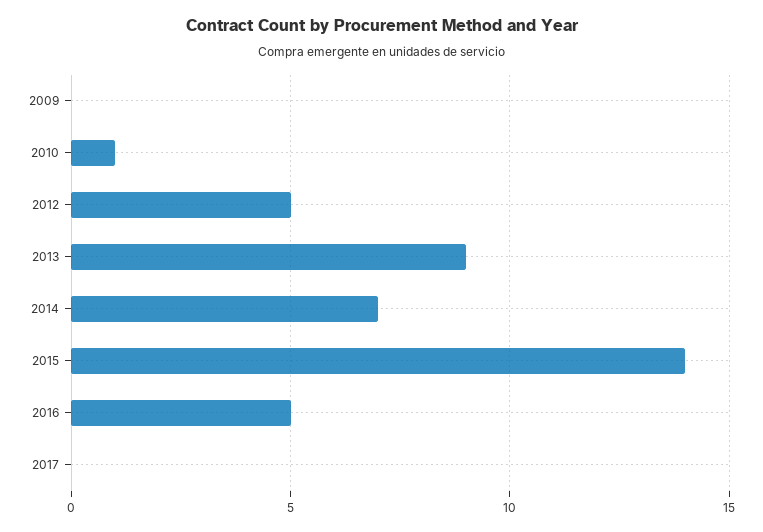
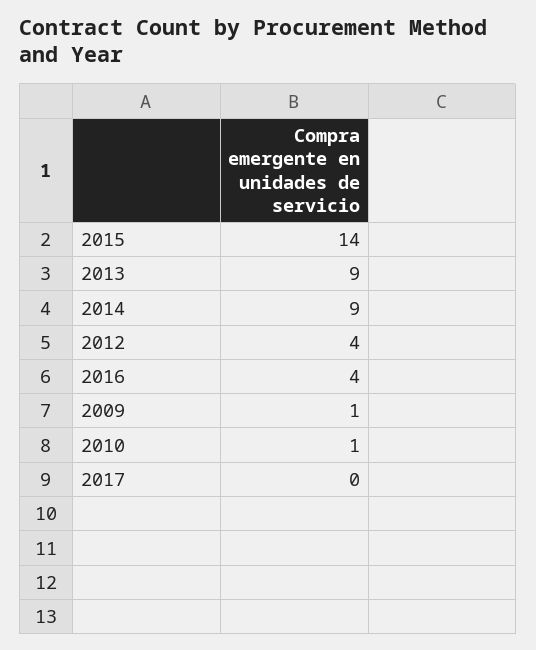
2009: 0 -> 1
2012: 5 -> 4
2014: 7 -> 9
2016: 5 -> 4

